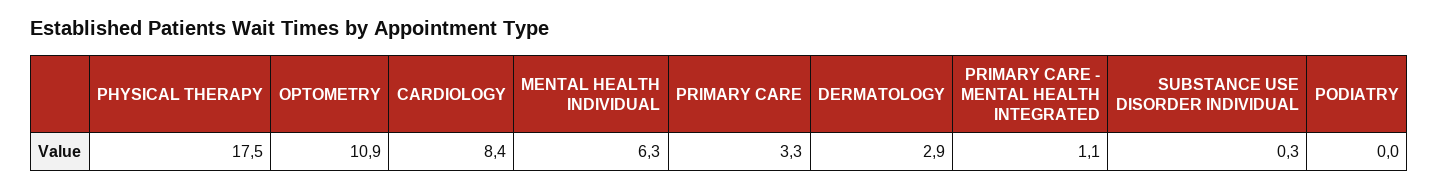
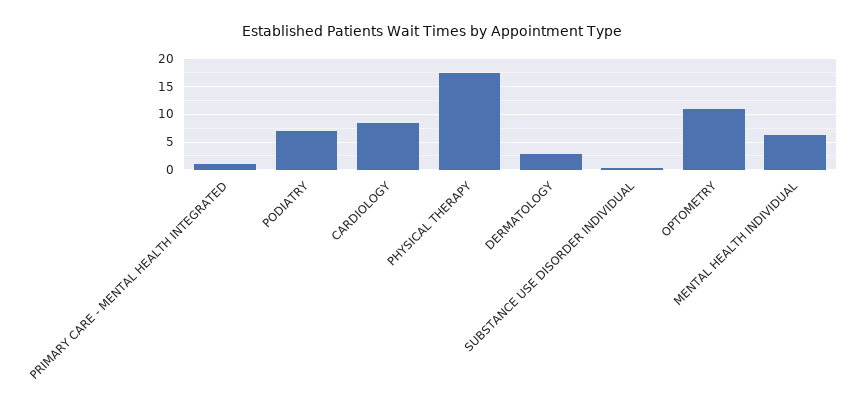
PRIMARY CARE: 3.3 -> none
PODIATRY: 0 -> 7.5

